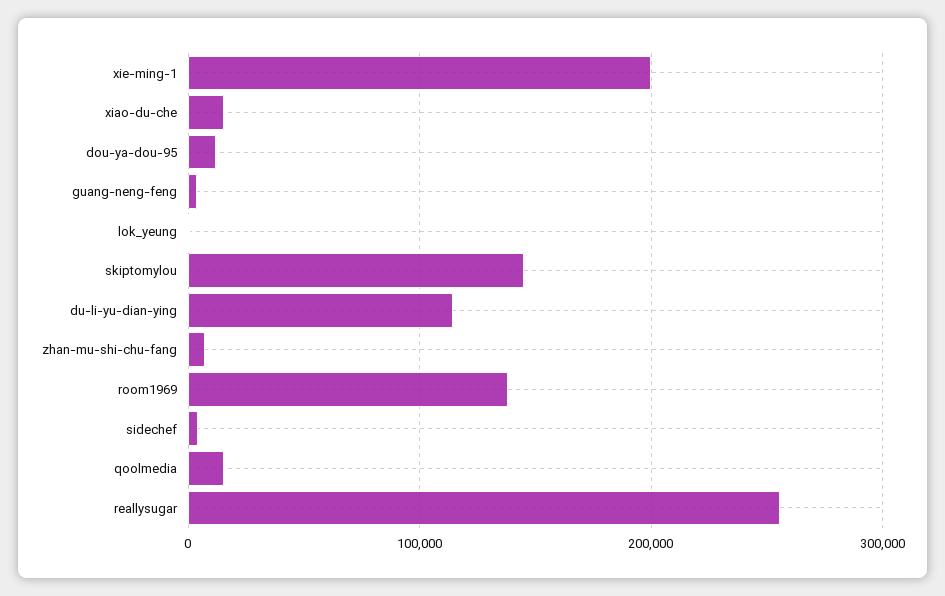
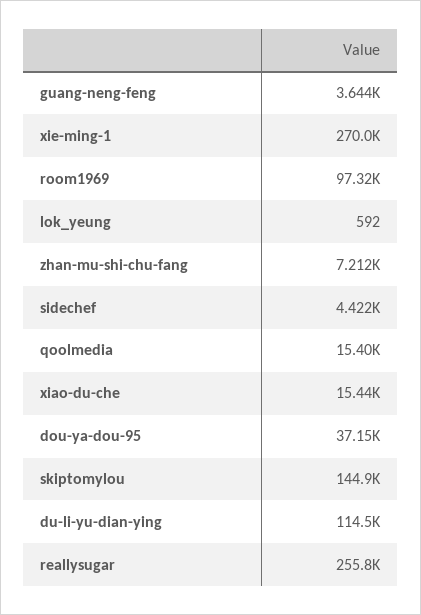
xie-ming-1: 200000 -> 270000
dou-ya-dou-95: 10000 -> 37150
room1969: 140000 -> 97320

